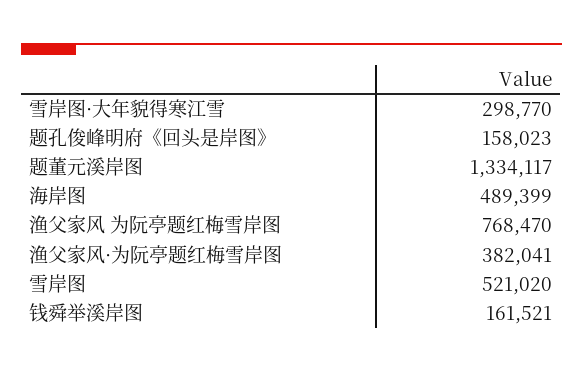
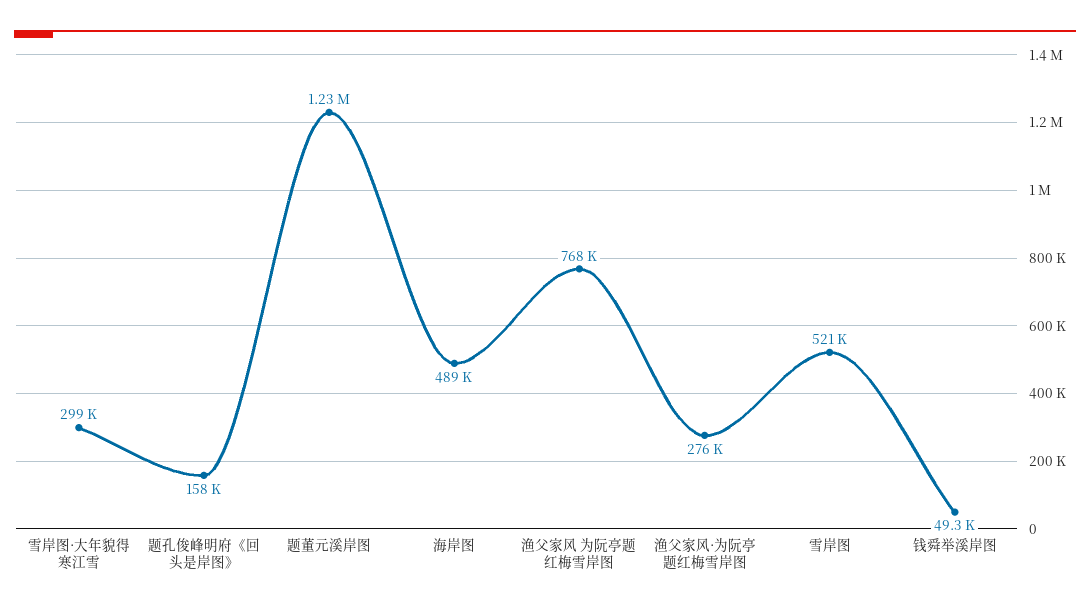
题董元溪岸图: 1334117 -> 1230000
渔父家风·为阮亭题红梅雪岸图: 382041 -> 276000
钱舜举溪岸图: 161521 -> 49300

